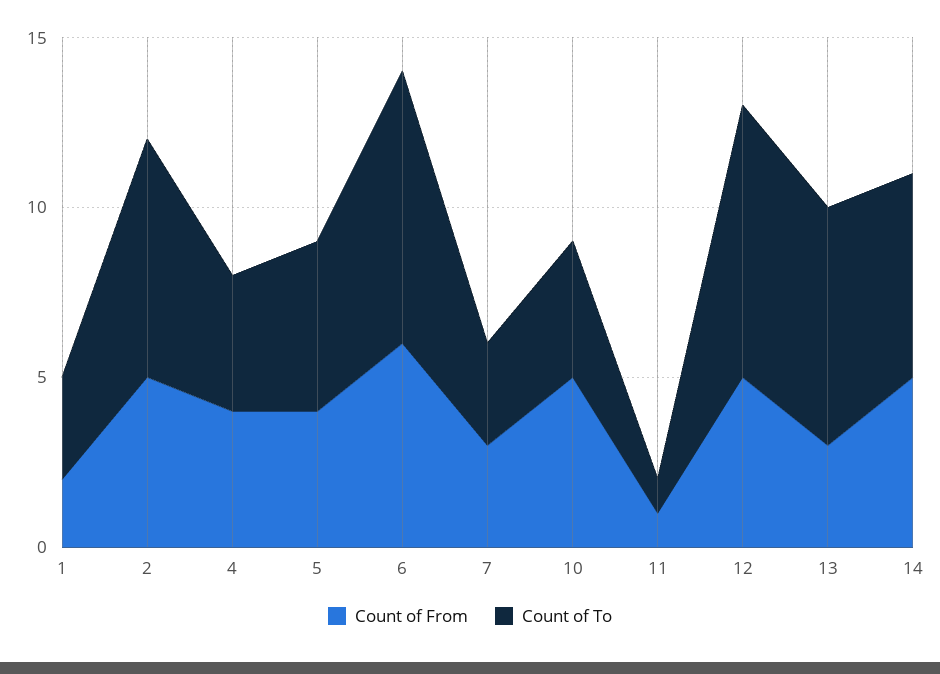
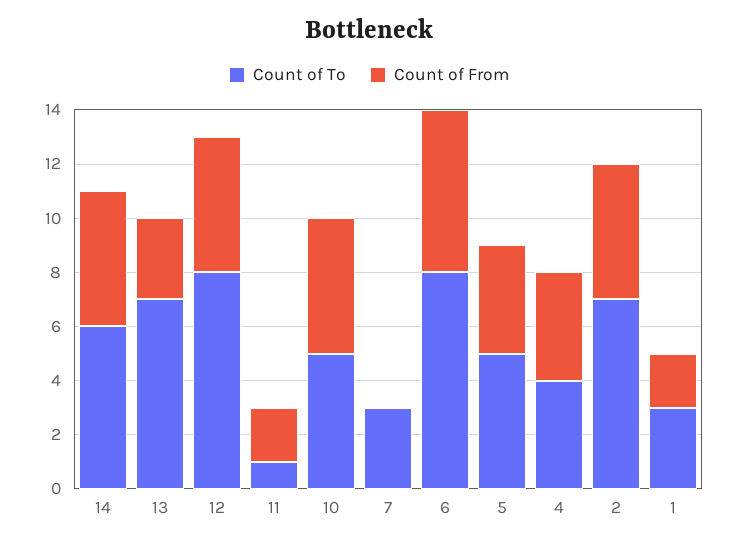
Count of From, 7: 3 -> 0
Count of To, 10: 4 -> 5
Count of From, 11: 1 -> 2

